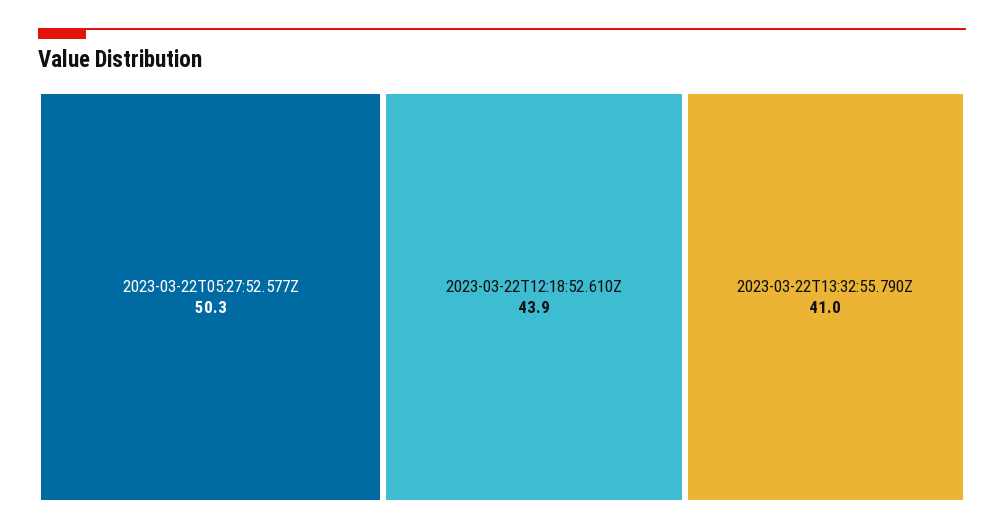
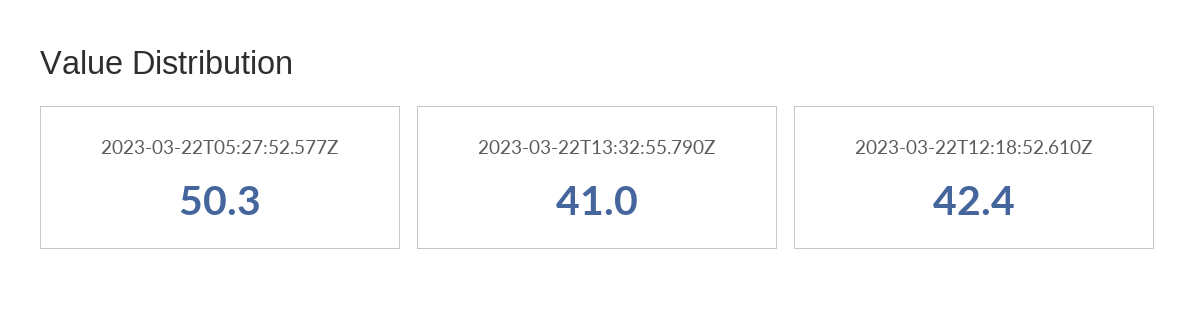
2023-03-22T12:18:52.610Z: 43.9 -> 42.4

